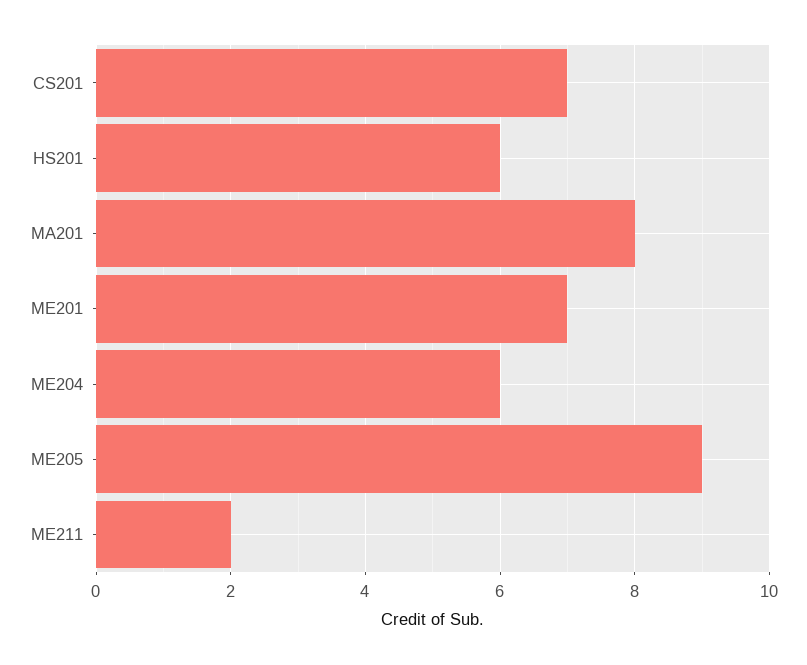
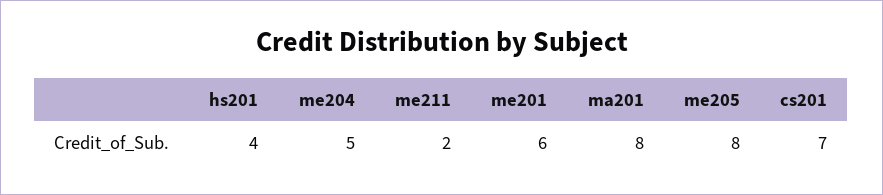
HS201: 6 -> 4
ME201: 7 -> 6
ME204: 6 -> 5
ME205: 9 -> 8

